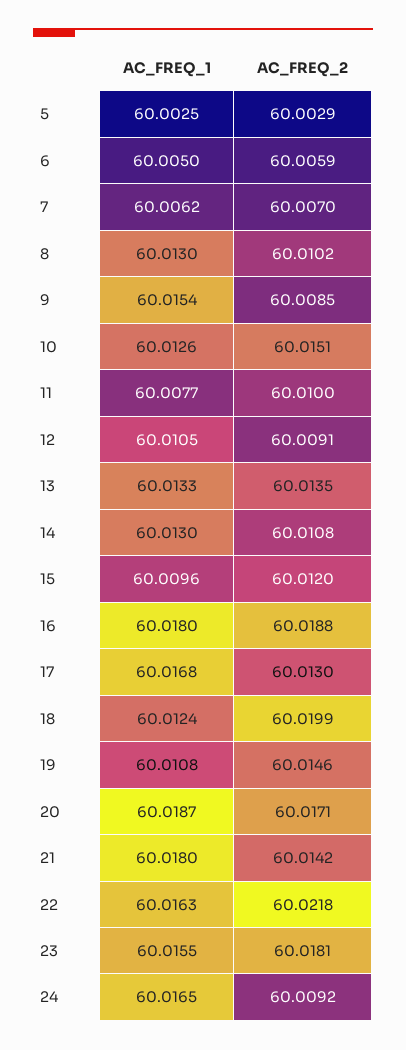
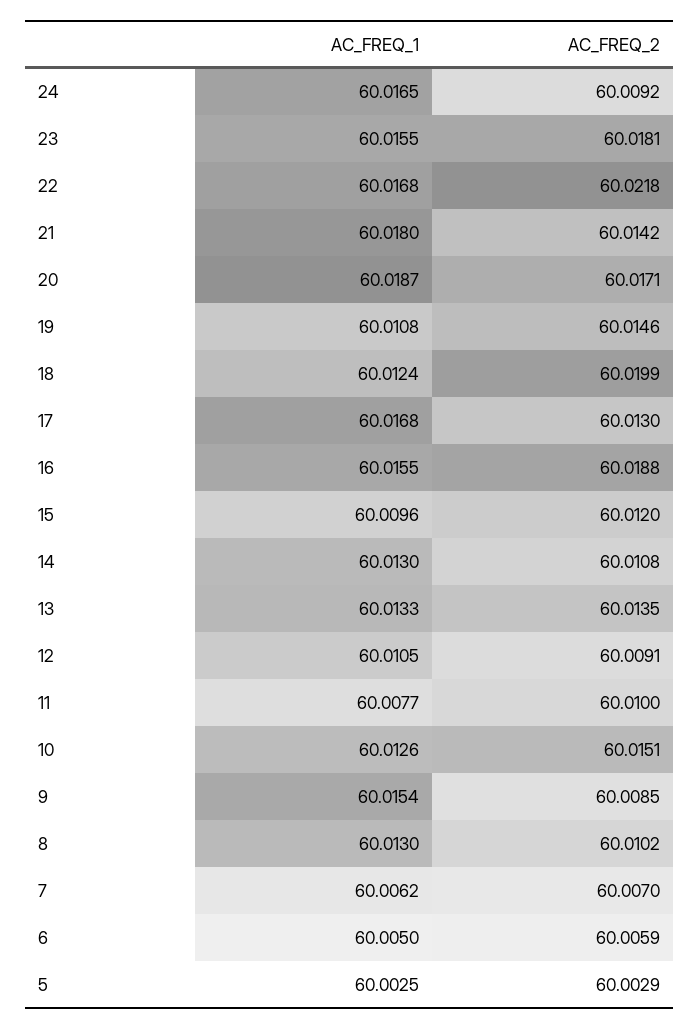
AC_FREQ_1, 16: 60.018 -> 60.0155
AC_FREQ_1, 22: 60.0163 -> 60.0168

